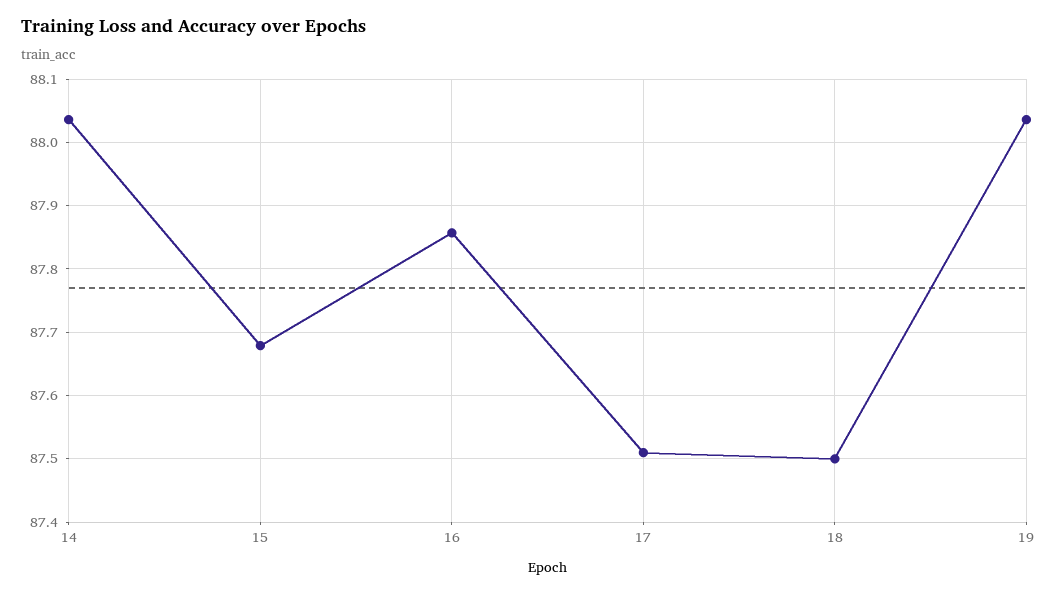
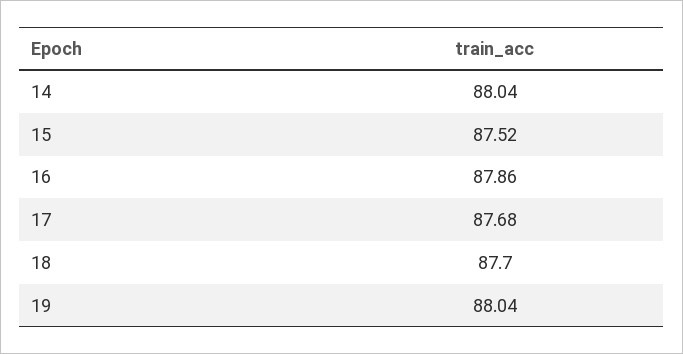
15: 87.68 -> 87.52
17: 87.51 -> 87.68
18: 87.5 -> 87.7

